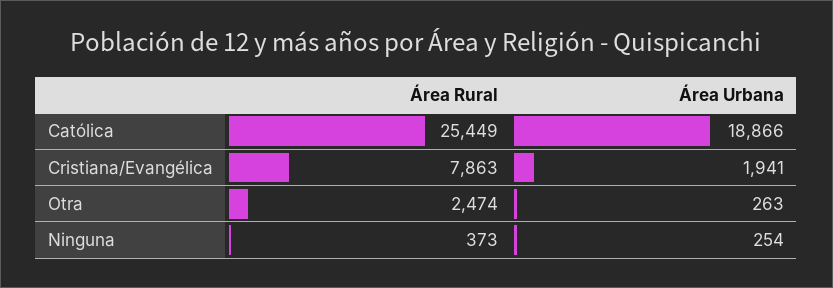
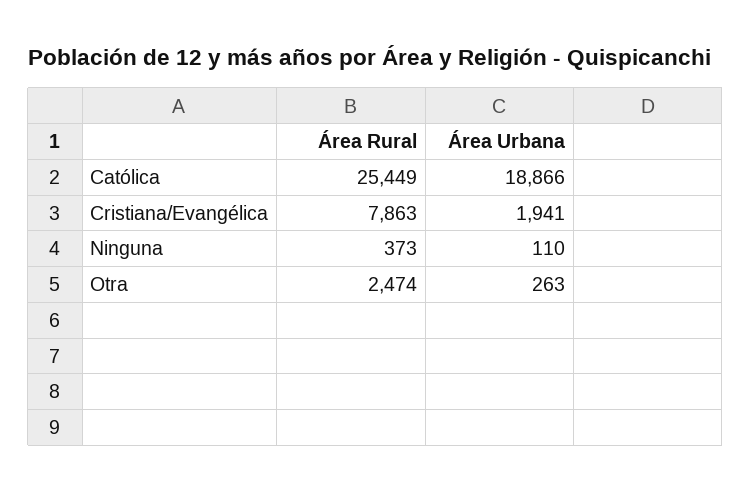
Área Urbana, Ninguna: 254 -> 110

